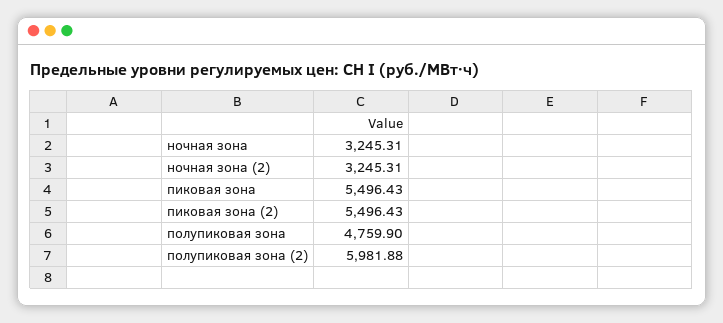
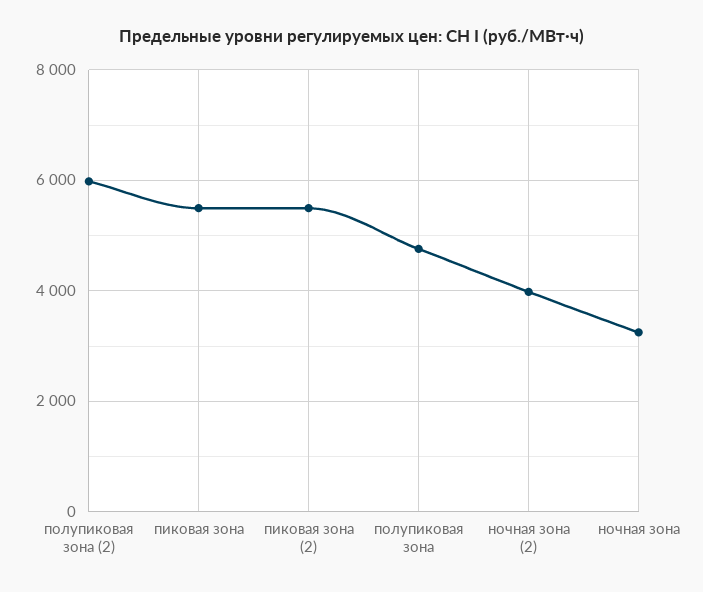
ночная зона (2): 3245.31 -> 4000

